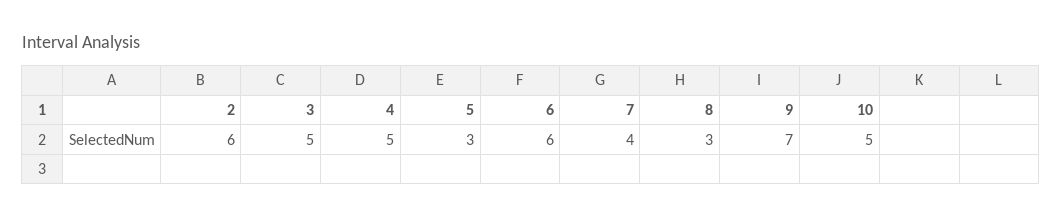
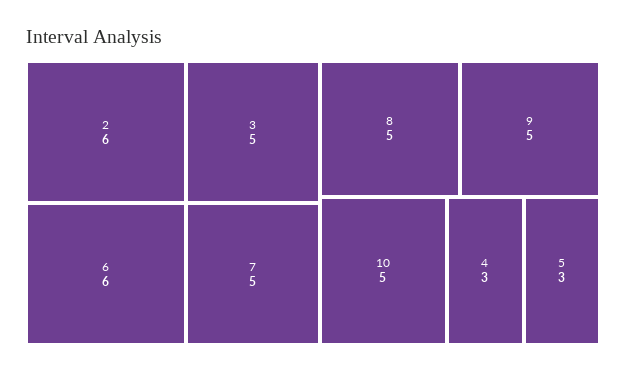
4: 5 -> 3
7: 4 -> 5
8: 3 -> 5
9: 7 -> 5

